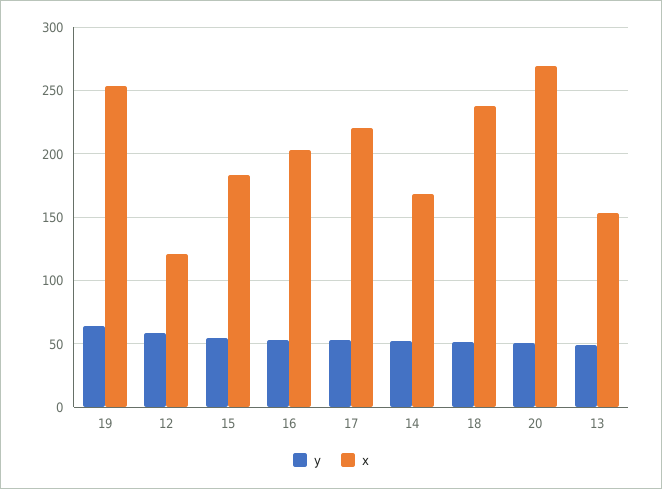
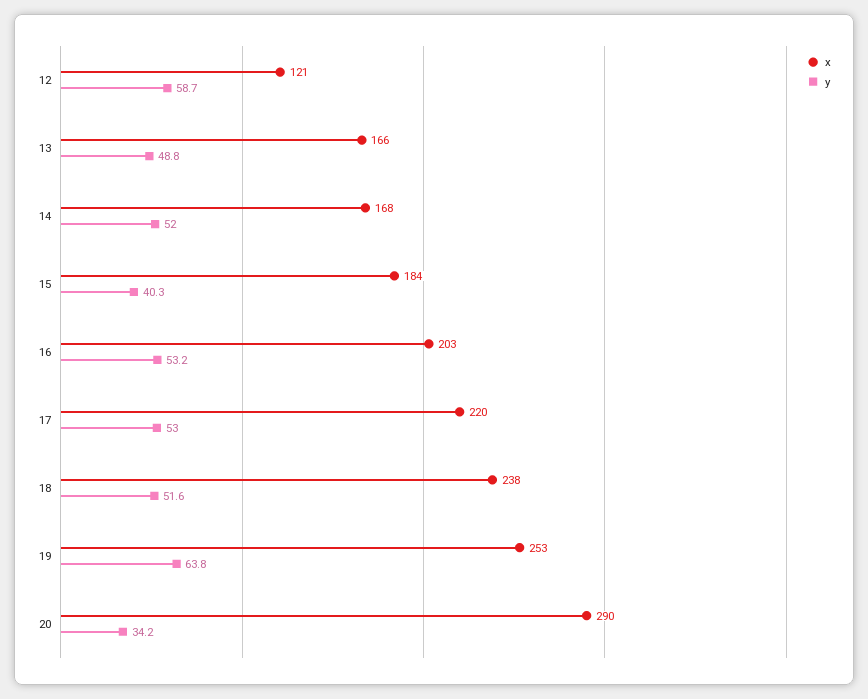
y, 15: 55 -> 40.3
y, 20: 50 -> 34.2
x, 20: 270 -> 290
x, 13: 155 -> 166

